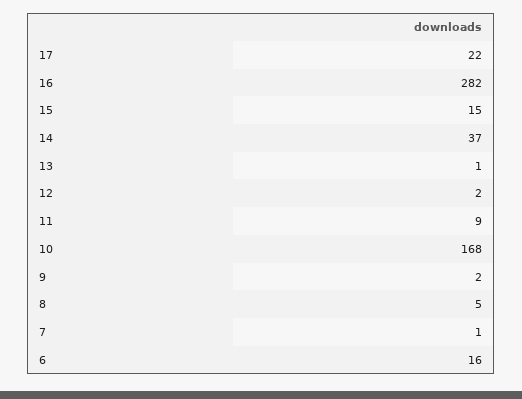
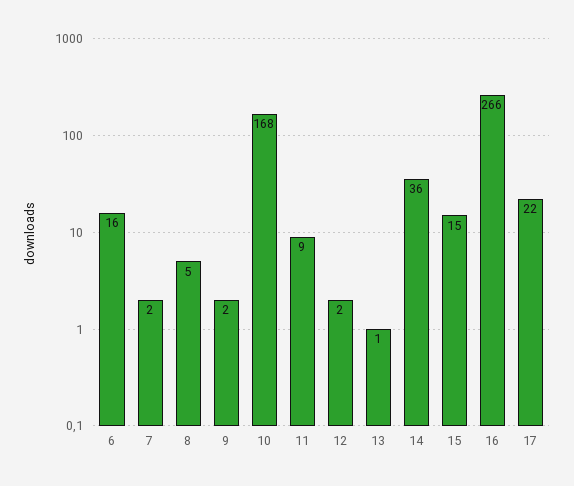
16: 282 -> 266
14: 37 -> 36
7: 1 -> 2

